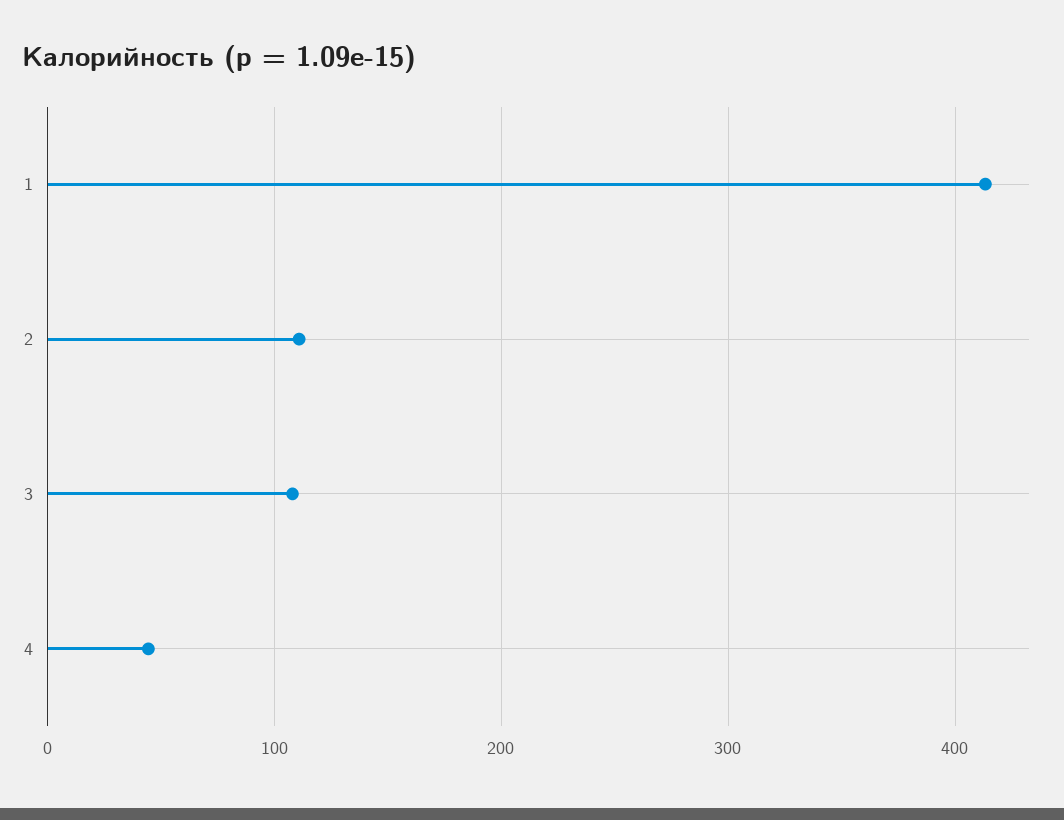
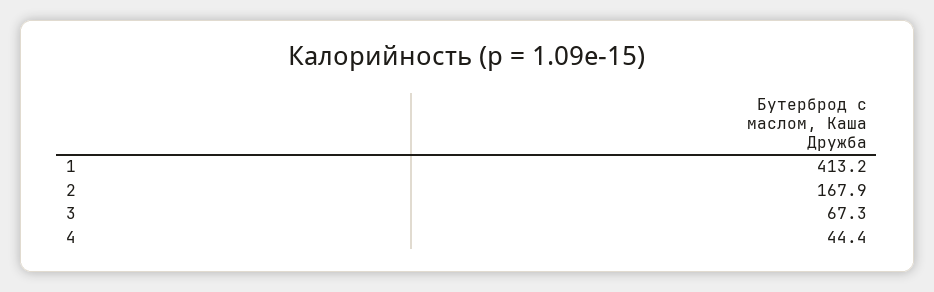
2: 110 -> 167.9
3: 110 -> 67.3

